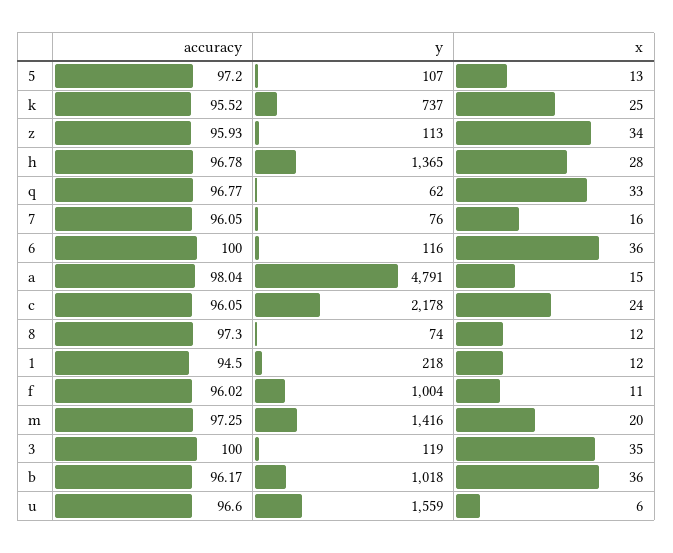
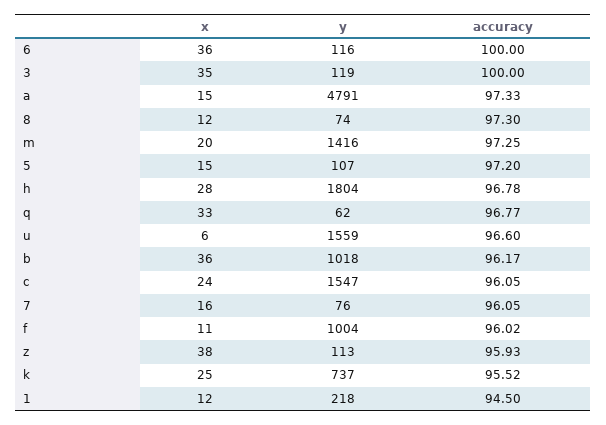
x, 5: 13 -> 15
x, z: 34 -> 38
y, h: 1365 -> 1804
accuracy, a: 98.04 -> 97.33
y, c: 2178 -> 1547

